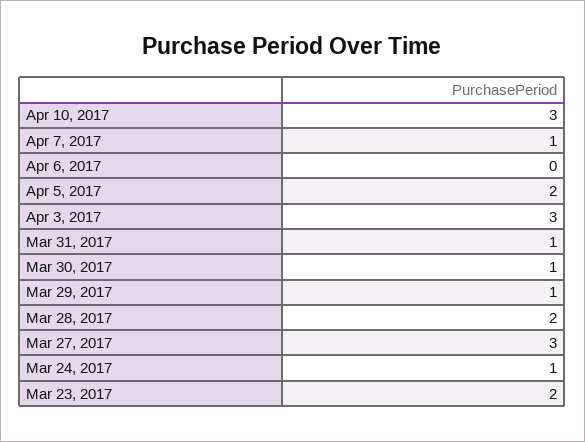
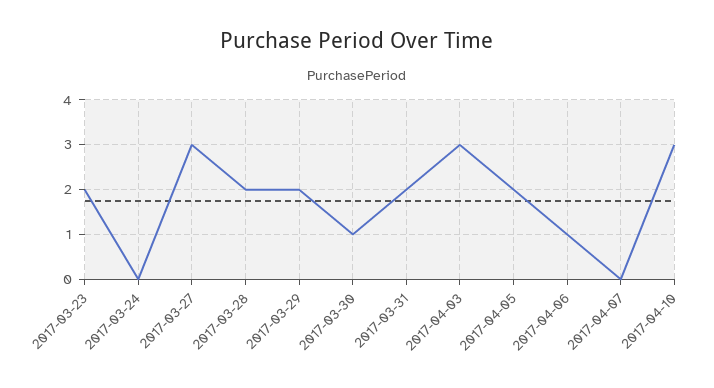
Apr 7, 2017: 1 -> 0
Apr 6, 2017: 0 -> 1
Mar 31, 2017: 1 -> 2
Mar 29, 2017: 1 -> 2
Mar 24, 2017: 1 -> 0

